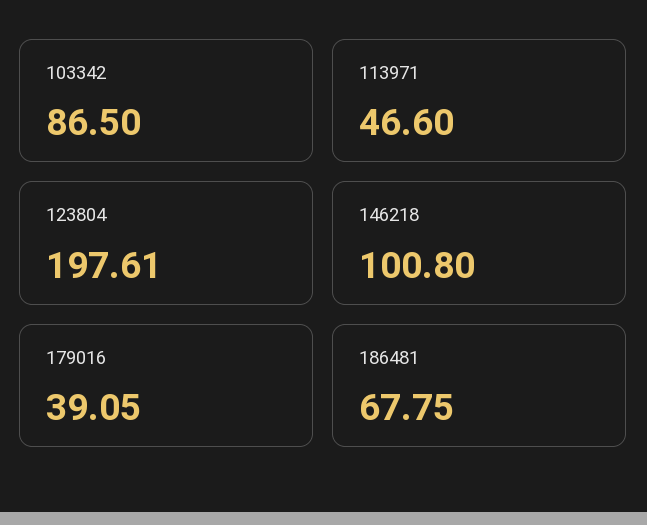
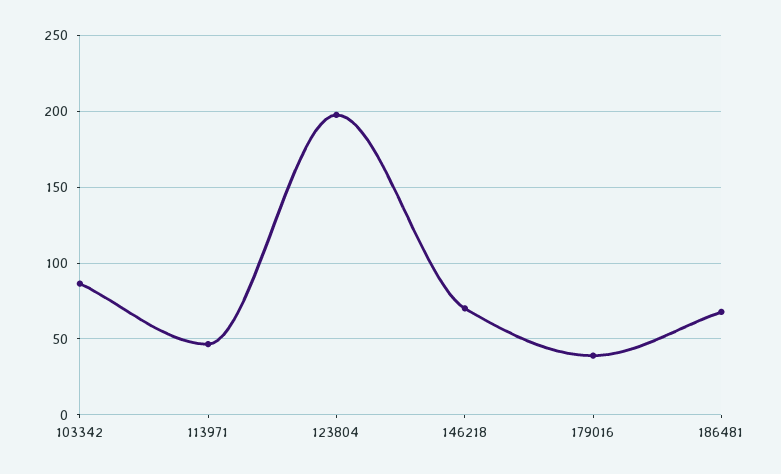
146218: 100.8 -> 70

